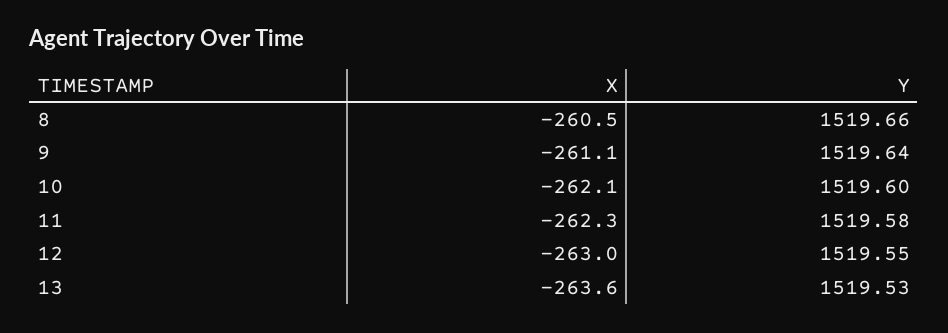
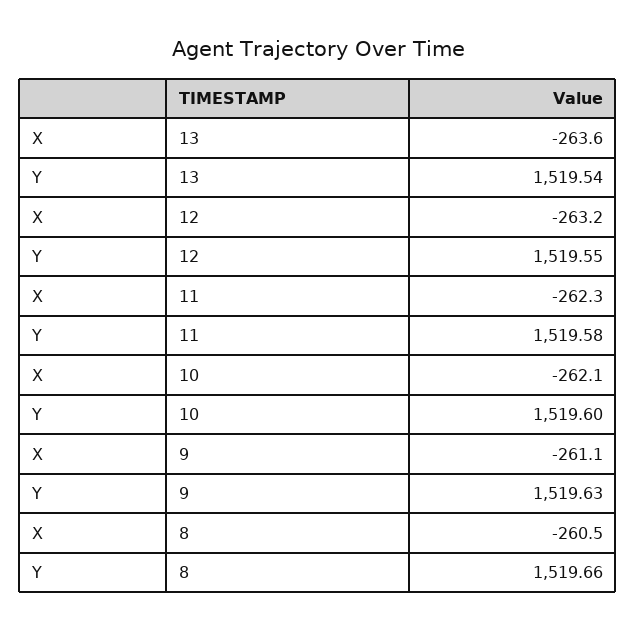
Y, 9: 1519.64 -> 1519.63
X, 12: -263 -> -263.2
Y, 13: 1519.53 -> 1519.54

